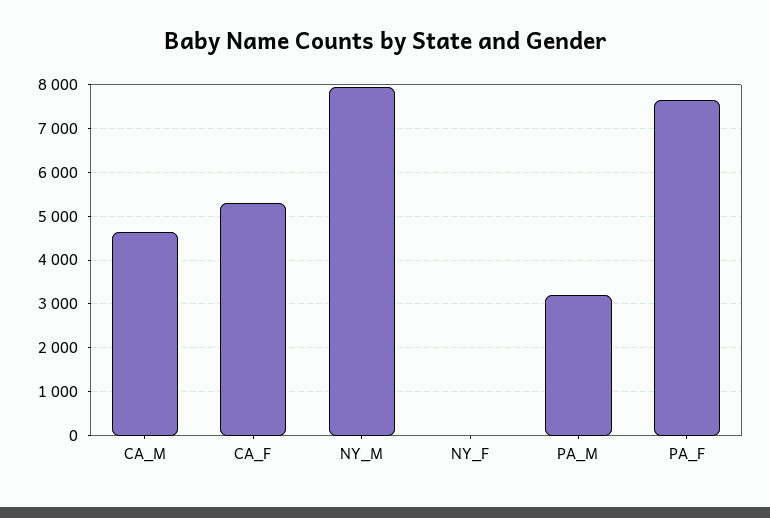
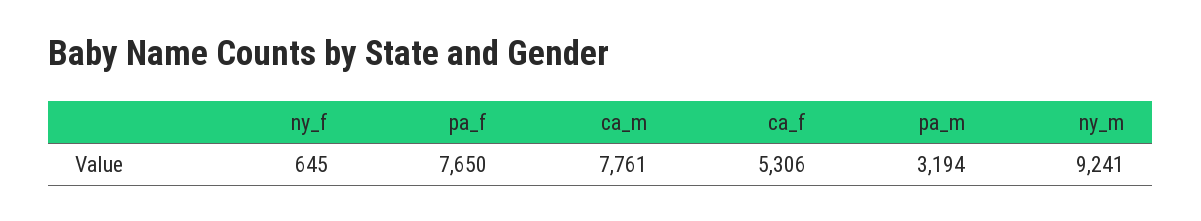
CA_M: 4600 -> 7761
NY_M: 8000 -> 9241
NY_F: 0 -> 645

